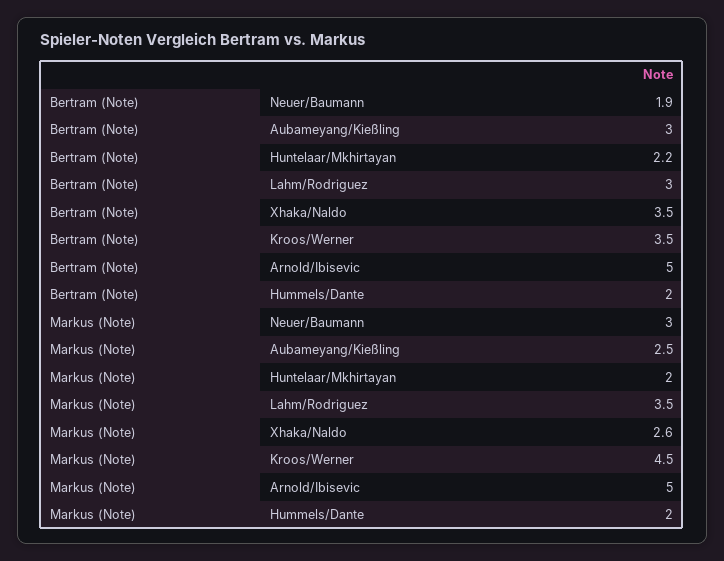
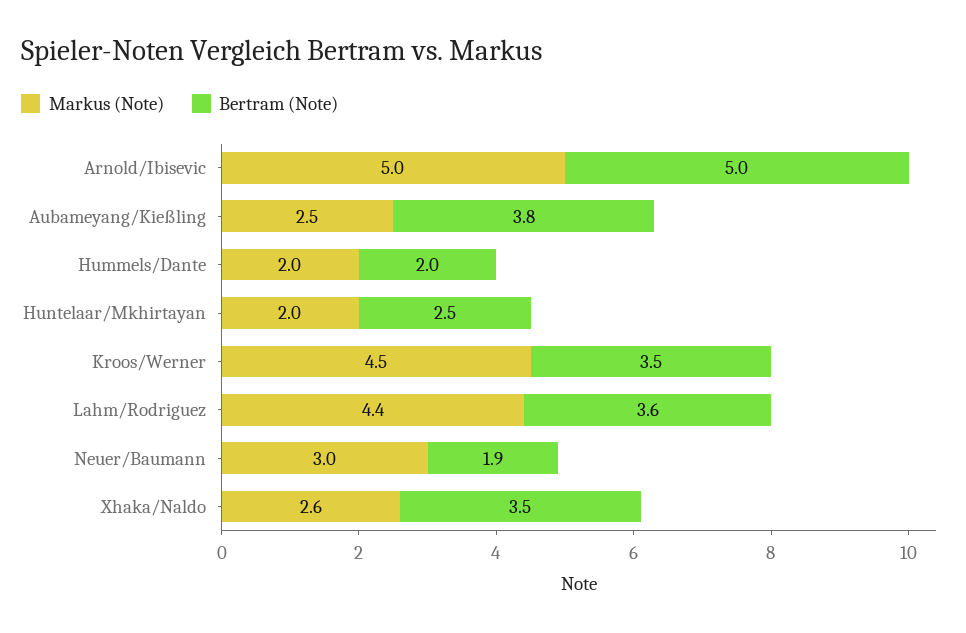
Bertram (Note), Aubameyang/Kießling: 3 -> 3.8
Bertram (Note), Huntelaar/Mkhirtayan: 2.2 -> 2.5
Bertram (Note), Lahm/Rodriguez: 3 -> 3.6
Markus (Note), Lahm/Rodriguez: 3.5 -> 4.4

